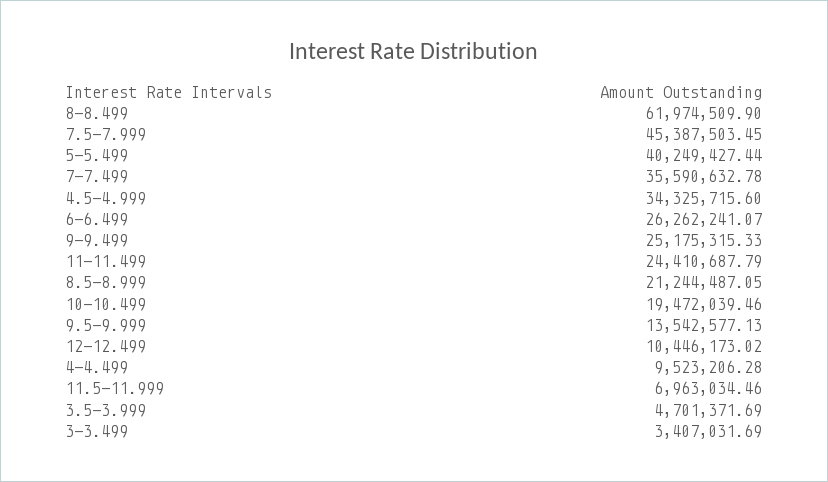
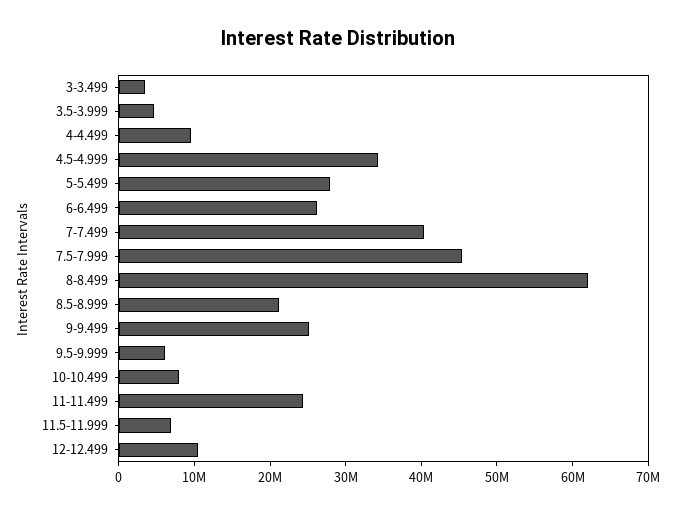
5-5.499: 40249427.44 -> 28000000
7-7.499: 35590632.78 -> 40000000
10-10.499: 19472039.46 -> 8000000
9.5-9.999: 13542577.13 -> 6000000

